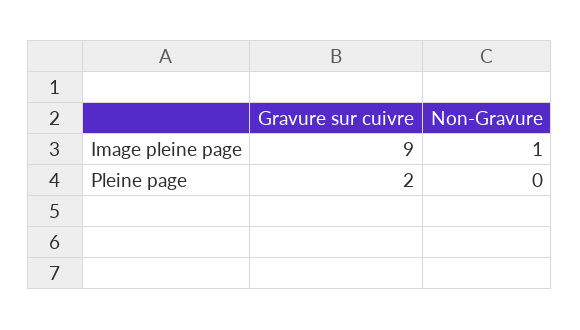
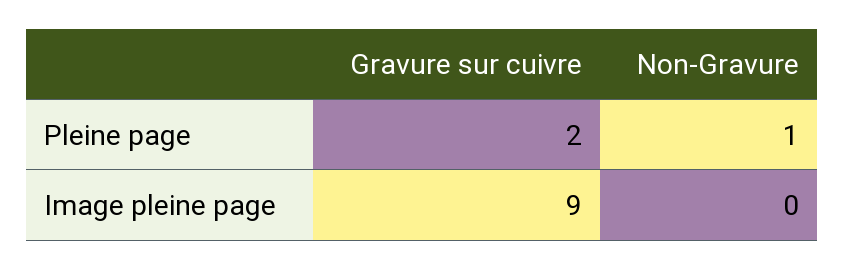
Non-Gravure, Image pleine page: 1 -> 0
Non-Gravure, Pleine page: 0 -> 1

